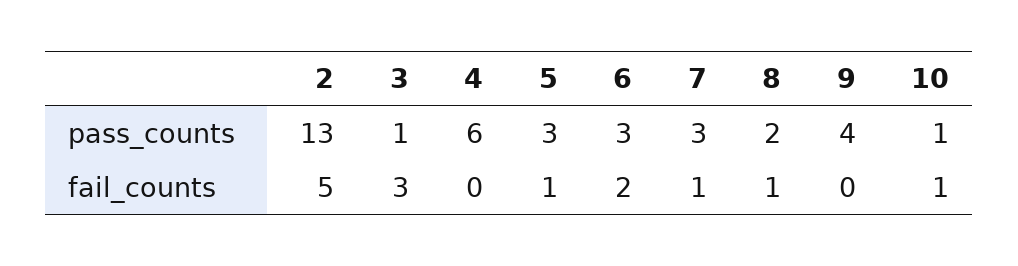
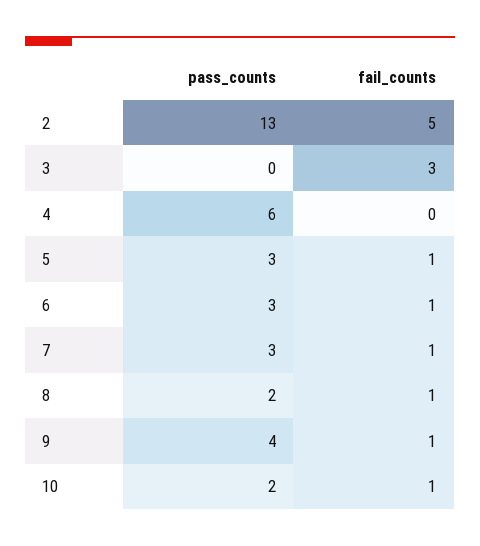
3, pass_counts: 1 -> 0
10, pass_counts: 1 -> 2
6, fail_counts: 2 -> 1
9, fail_counts: 0 -> 1

